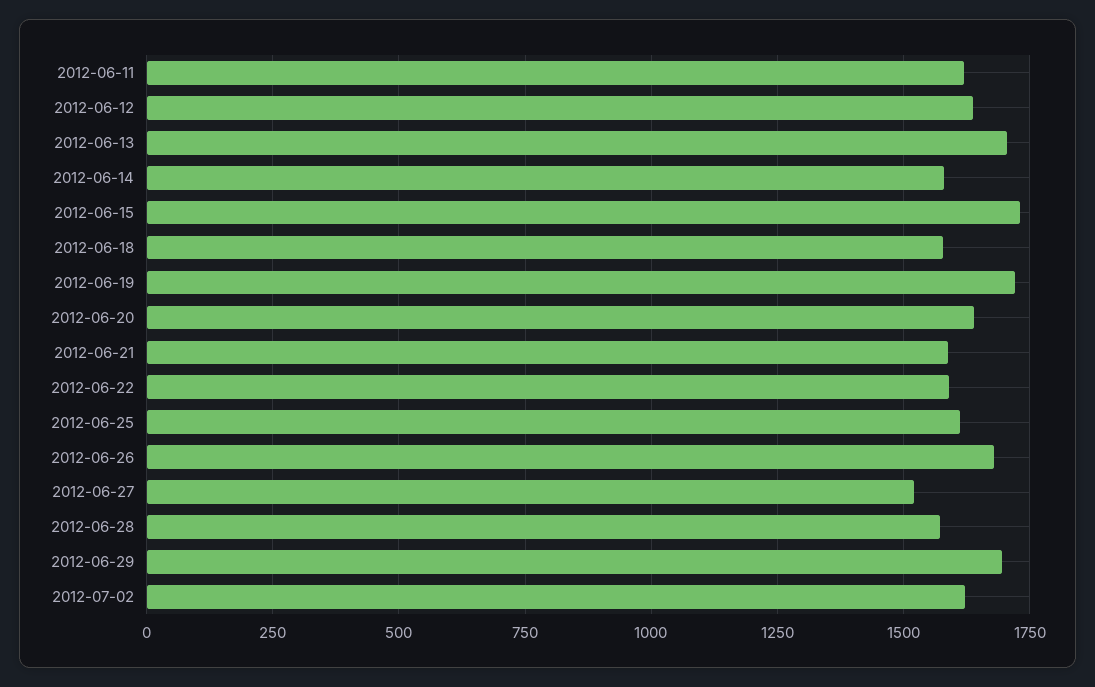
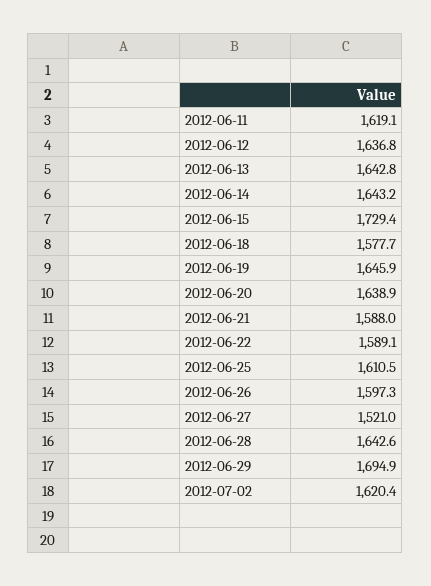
2012-06-13: 1700 -> 1642.8
2012-06-14: 1575 -> 1643.2
2012-06-19: 1725 -> 1645.9
2012-06-26: 1675 -> 1597.3
2012-06-28: 1575 -> 1642.6

